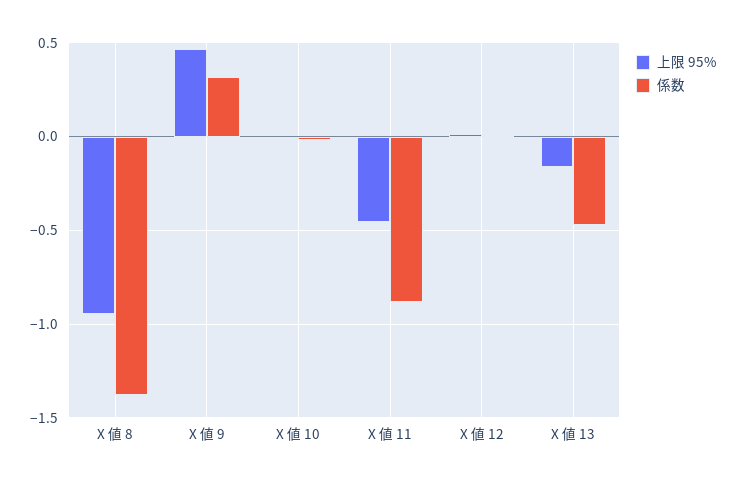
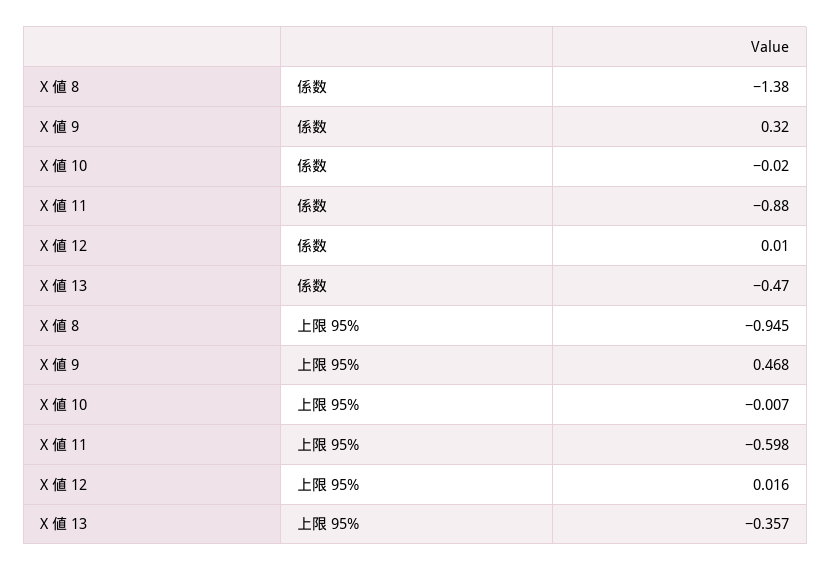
上限 95%, X 値 11: -0.45 -> -0.598
上限 95%, X 値 13: -0.15 -> -0.357

